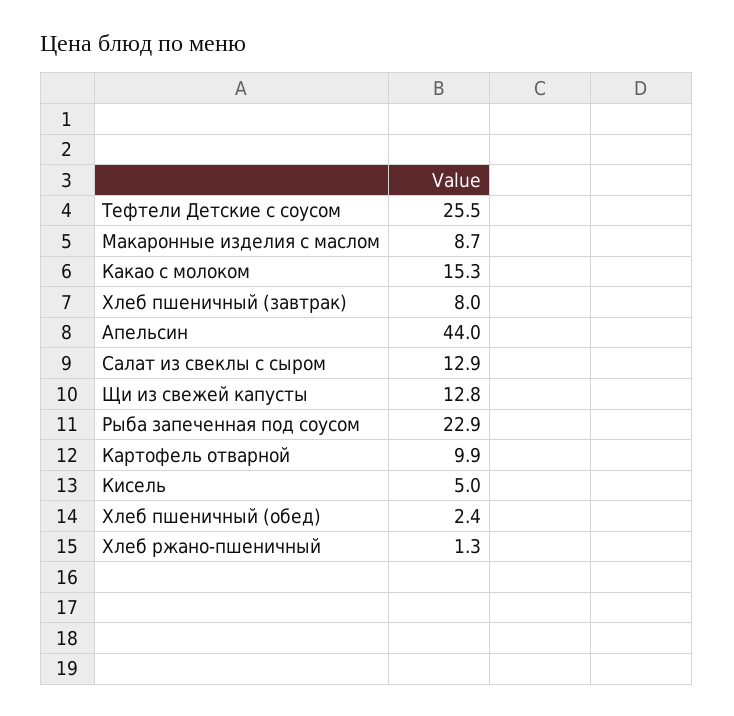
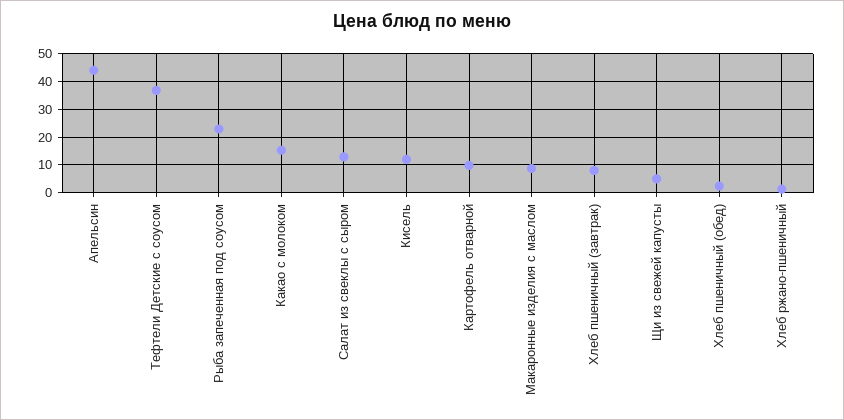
Тефтели Детские с соусом: 25.5 -> 37.5
Щи из свежей капусты: 12.8 -> 5
Кисель: 5 -> 12.5

